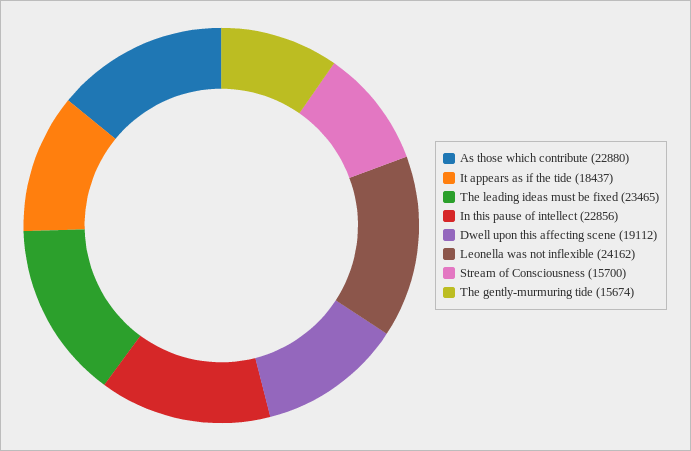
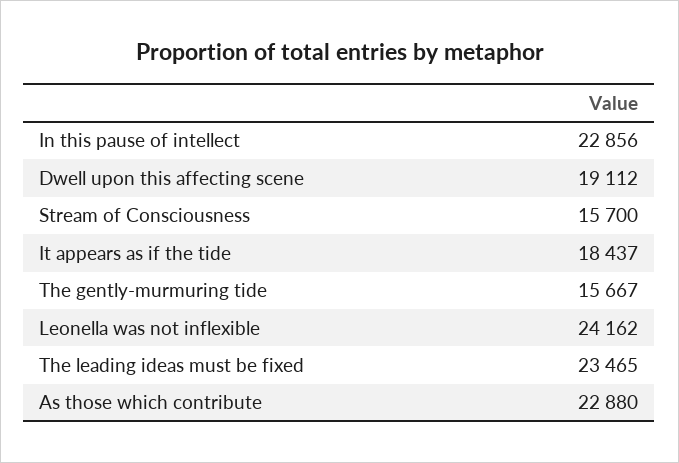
The gently-murmuring tide: 15674 -> 15667

